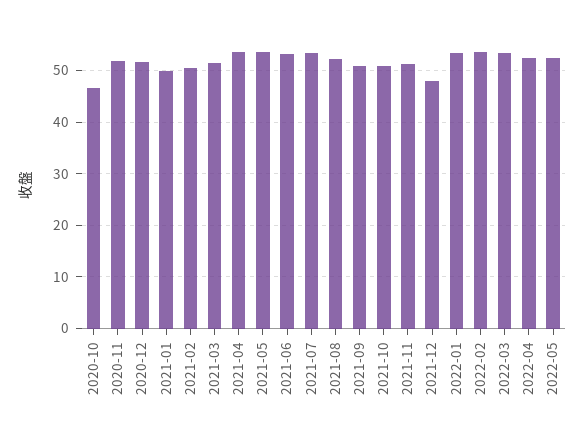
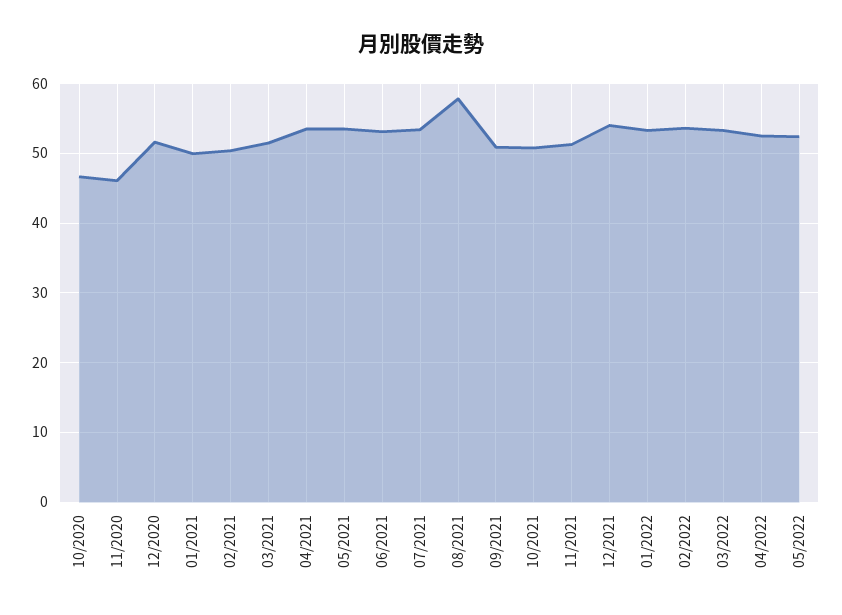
2020-11: 52 -> 46
2021-08: 52 -> 58
2021-12: 48 -> 54

